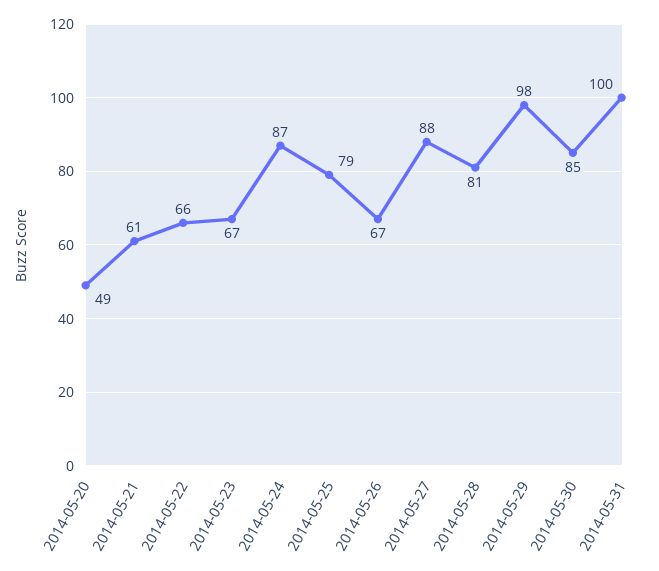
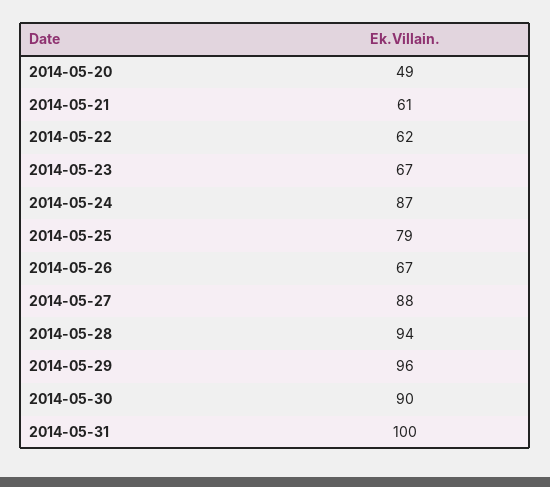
2014-05-22: 66 -> 62
2014-05-28: 81 -> 94
2014-05-29: 98 -> 96
2014-05-30: 85 -> 90

